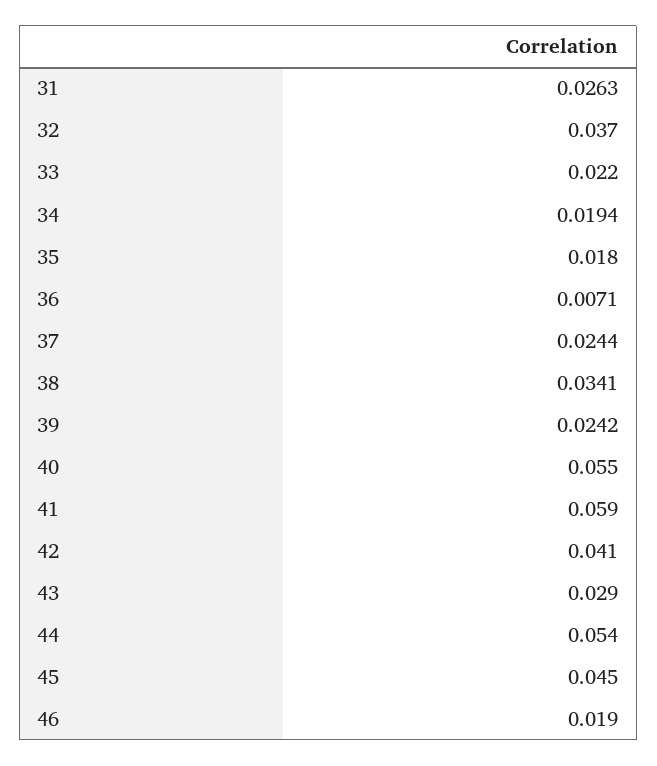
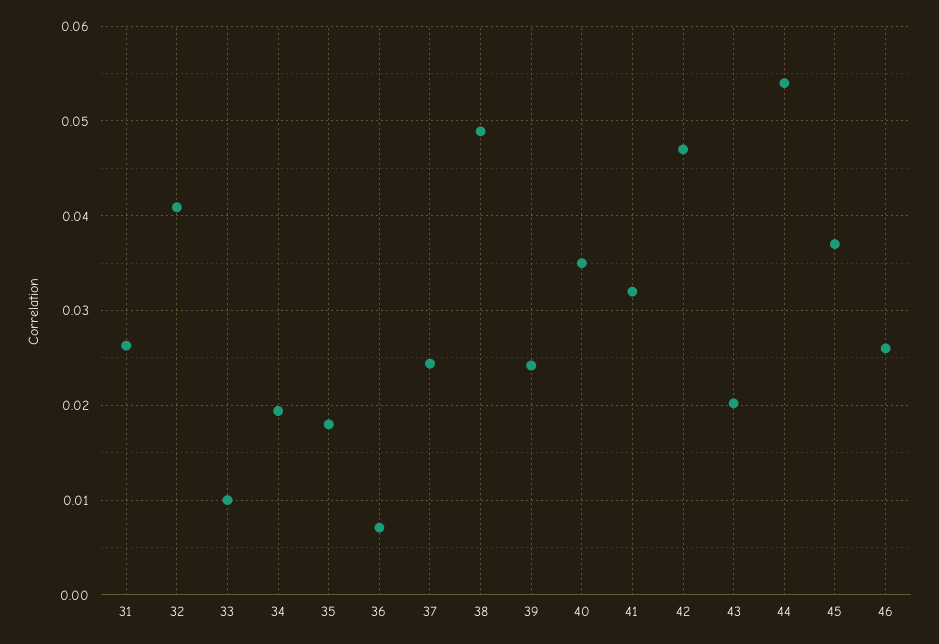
32: 0.037 -> 0.041
33: 0.022 -> 0.01
38: 0.0341 -> 0.049
40: 0.055 -> 0.035
41: 0.059 -> 0.032
42: 0.041 -> 0.047
43: 0.029 -> 0.02
45: 0.045 -> 0.037
46: 0.019 -> 0.026

